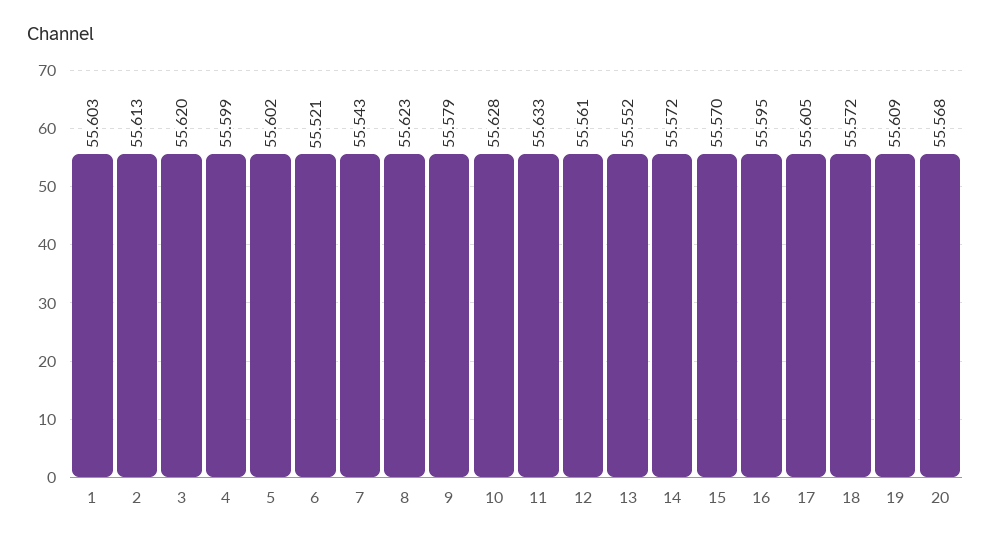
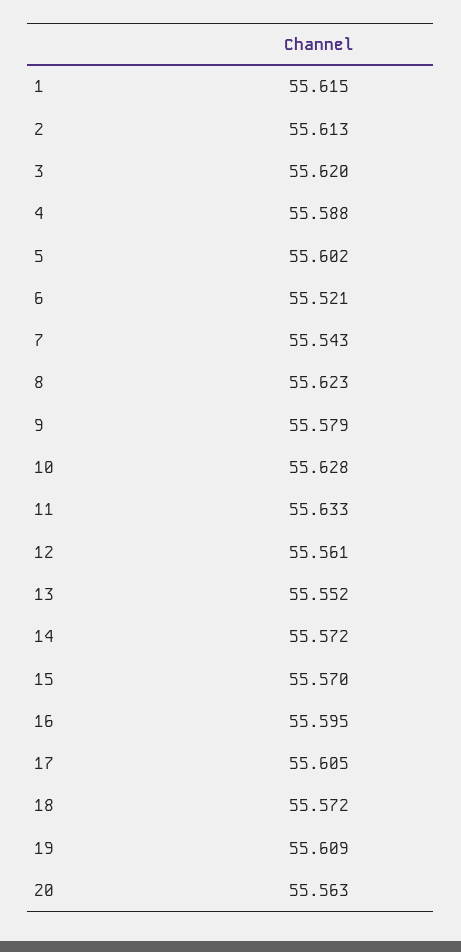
1: 55.603 -> 55.615
4: 55.599 -> 55.588
20: 55.568 -> 55.563

